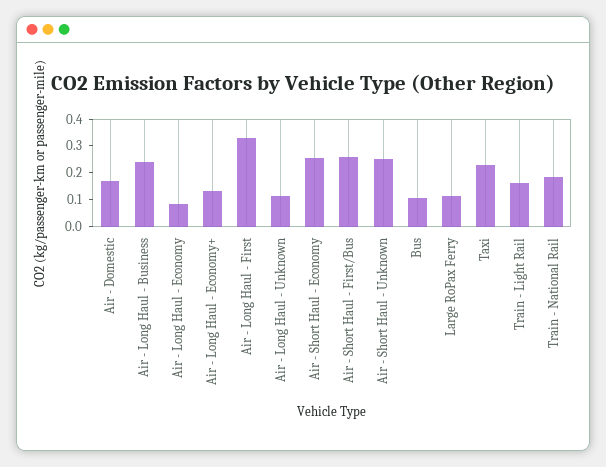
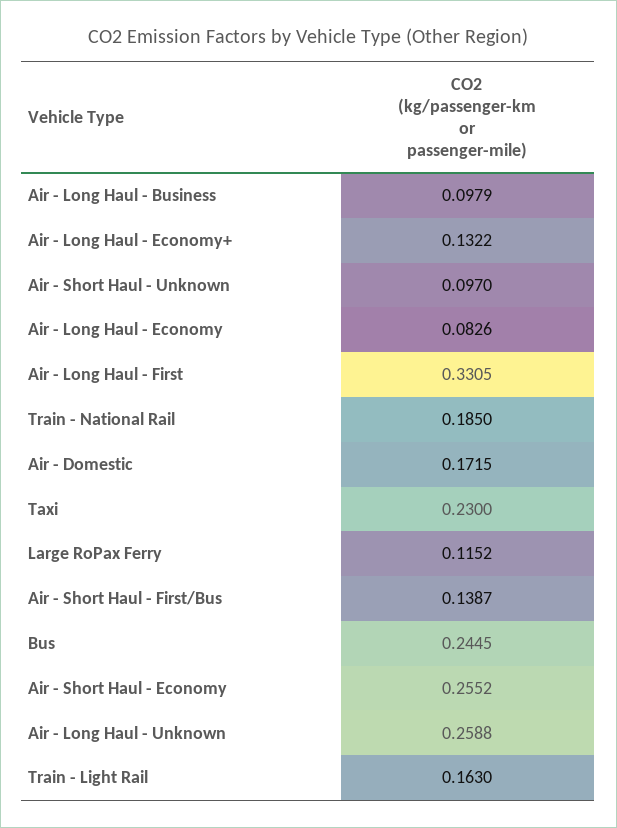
Air - Long Haul - Business: 0.25 -> 0.0979
Air - Long Haul - Unknown: 0.1 -> 0.2588
Air - Short Haul - First/Bus: 0.25 -> 0.1387
Air - Short Haul - Unknown: 0.25 -> 0.097
Bus: 0.1 -> 0.2445

